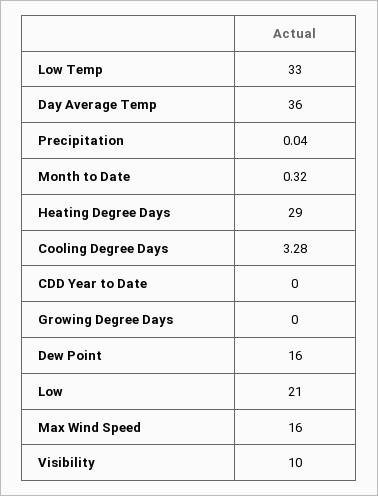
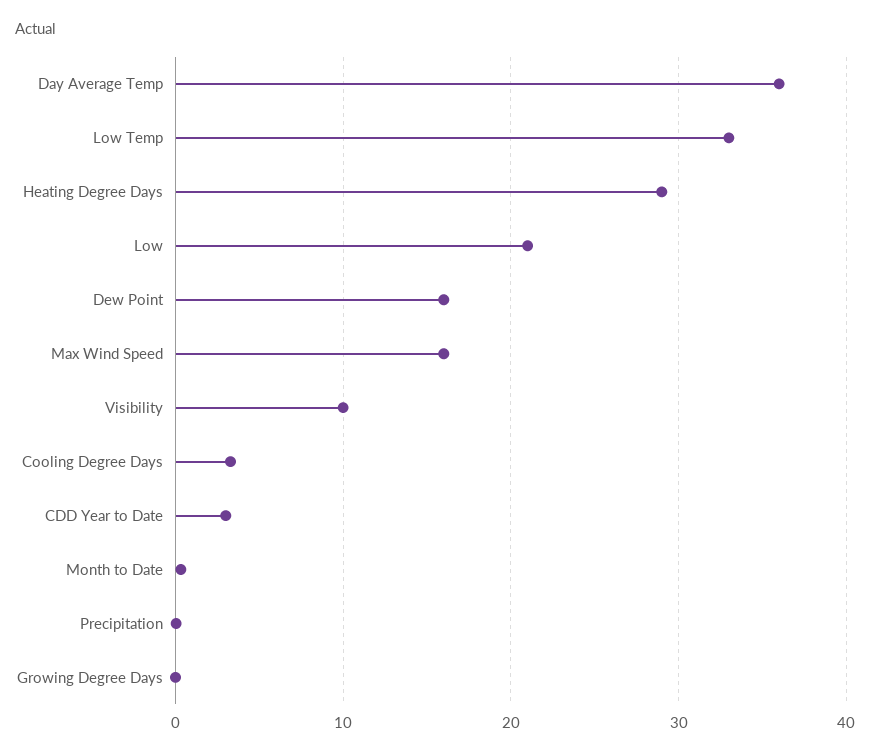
CDD Year to Date: 0 -> 3

